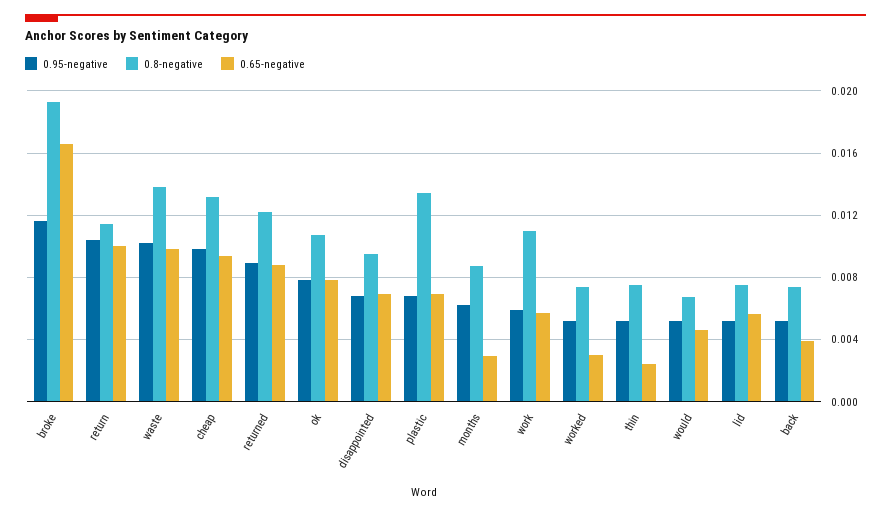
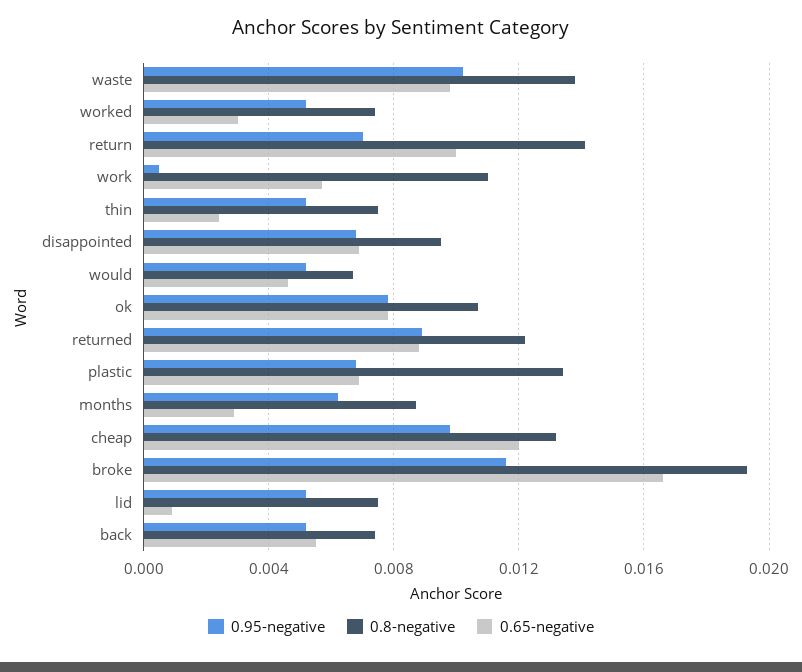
0.95-negative, return: 0.0105 -> 0.007
0.8-negative, return: 0.0115 -> 0.014
0.65-negative, cheap: 0.0095 -> 0.012
0.95-negative, work: 0.006 -> 0.0005
0.65-negative, lid: 0.0055 -> 0.001
0.65-negative, back: 0.004 -> 0.0055

